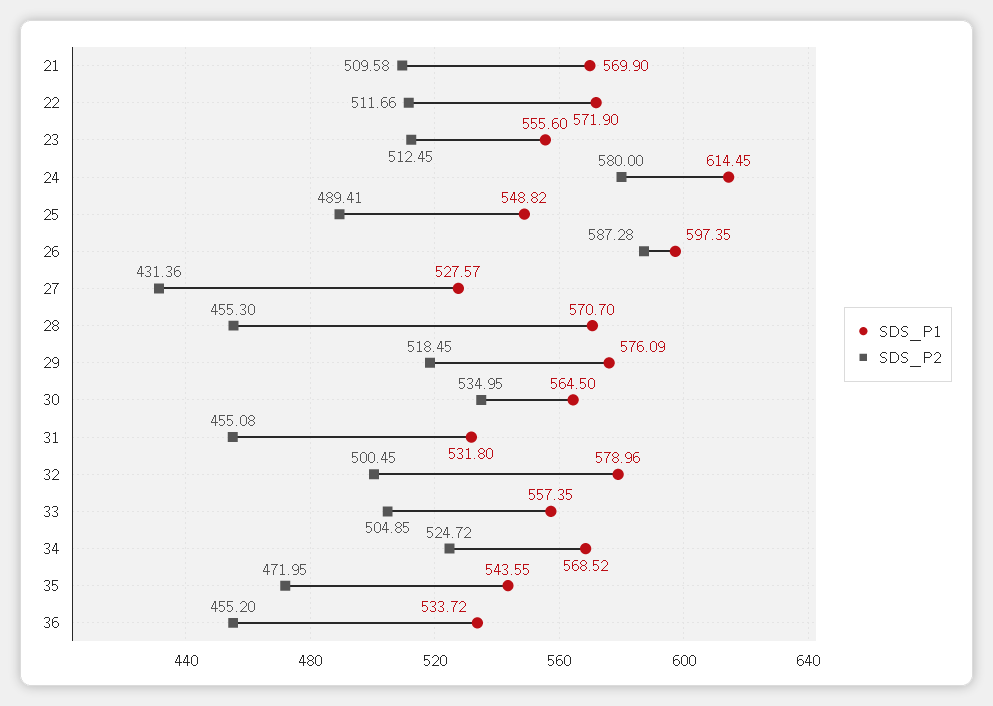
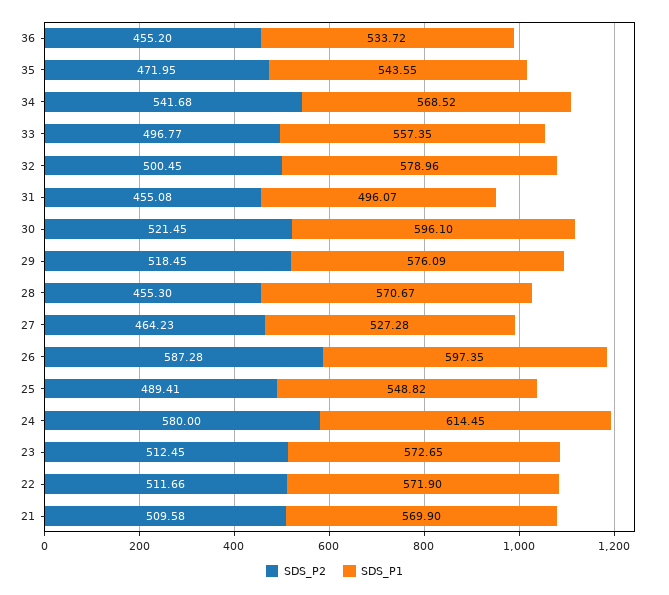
SDS_P1, 23: 555.6 -> 572.65
SDS_P1, 27: 527.57 -> 527.28
SDS_P2, 27: 431.36 -> 464.23
SDS_P1, 28: 570.7 -> 570.67
SDS_P1, 30: 564.5 -> 596.1
SDS_P2, 30: 534.95 -> 521.45
SDS_P1, 31: 531.8 -> 496.07
SDS_P2, 33: 504.85 -> 496.77
SDS_P2, 34: 524.72 -> 541.68

